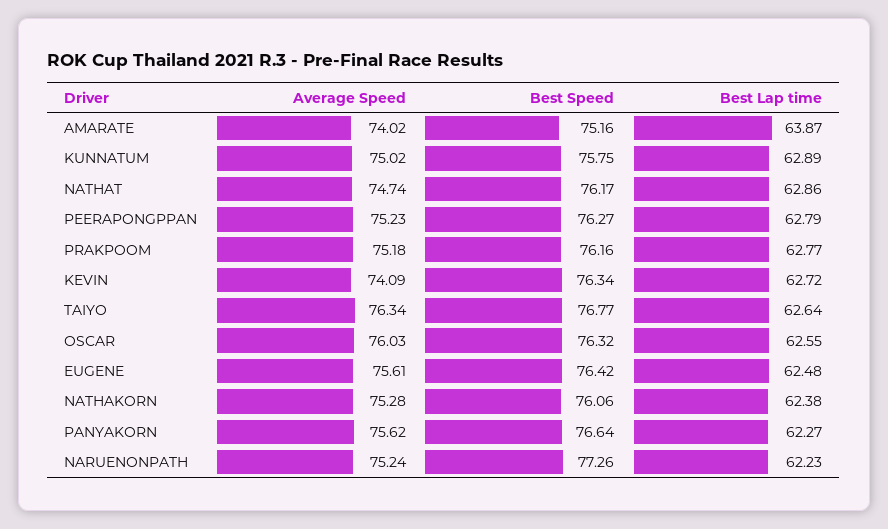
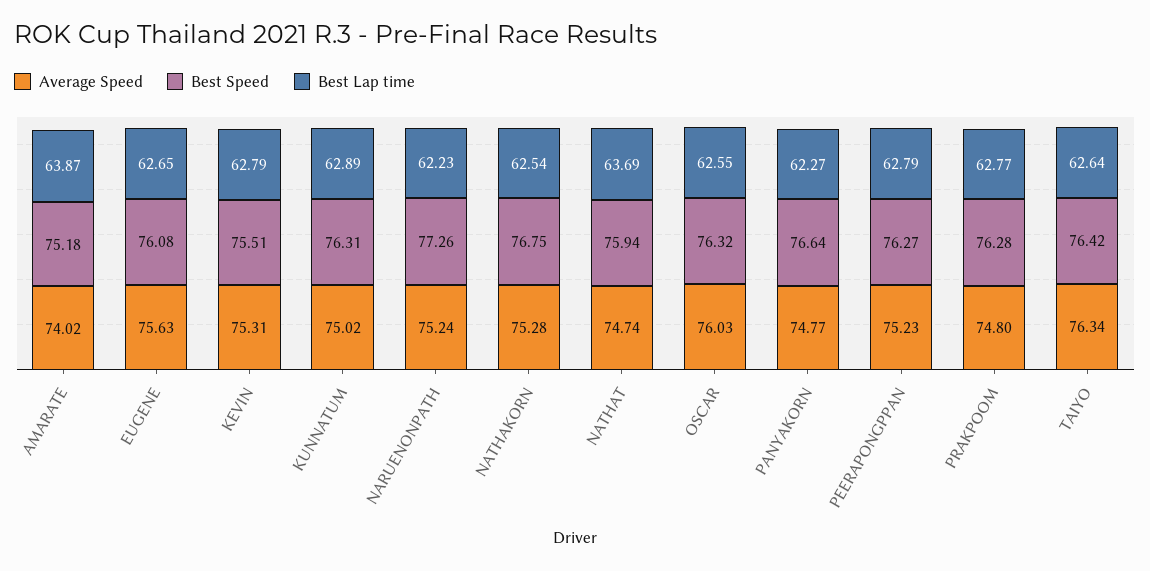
Best Speed, AMARATE: 75.16 -> 75.18
Best Speed, KUNNATUM: 75.75 -> 76.31
Best Speed, NATHAT: 76.17 -> 75.94
Best Lap time, NATHAT: 62.86 -> 63.69
Average Speed, PRAKPOOM: 75.18 -> 74.8
Best Speed, PRAKPOOM: 76.16 -> 76.28
Average Speed, KEVIN: 74.09 -> 75.31
Best Speed, KEVIN: 76.34 -> 75.51
Best Lap time, KEVIN: 62.72 -> 62.79
Best Speed, TAIYO: 76.77 -> 76.42
Average Speed, EUGENE: 75.61 -> 75.63
Best Speed, EUGENE: 76.42 -> 76.08
Best Lap time, EUGENE: 62.48 -> 62.65
Best Speed, NATHAKORN: 76.06 -> 76.75
Best Lap time, NATHAKORN: 62.38 -> 62.54
Average Speed, PANYAKORN: 75.62 -> 74.77

